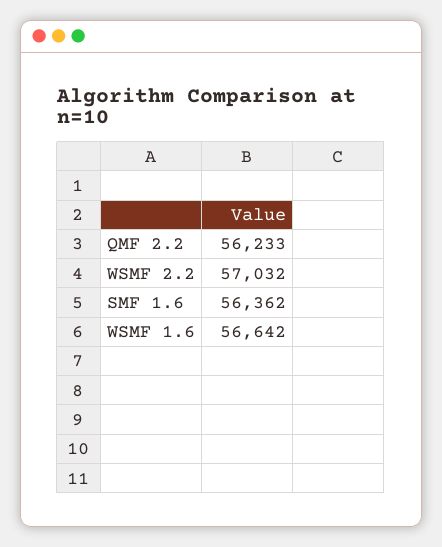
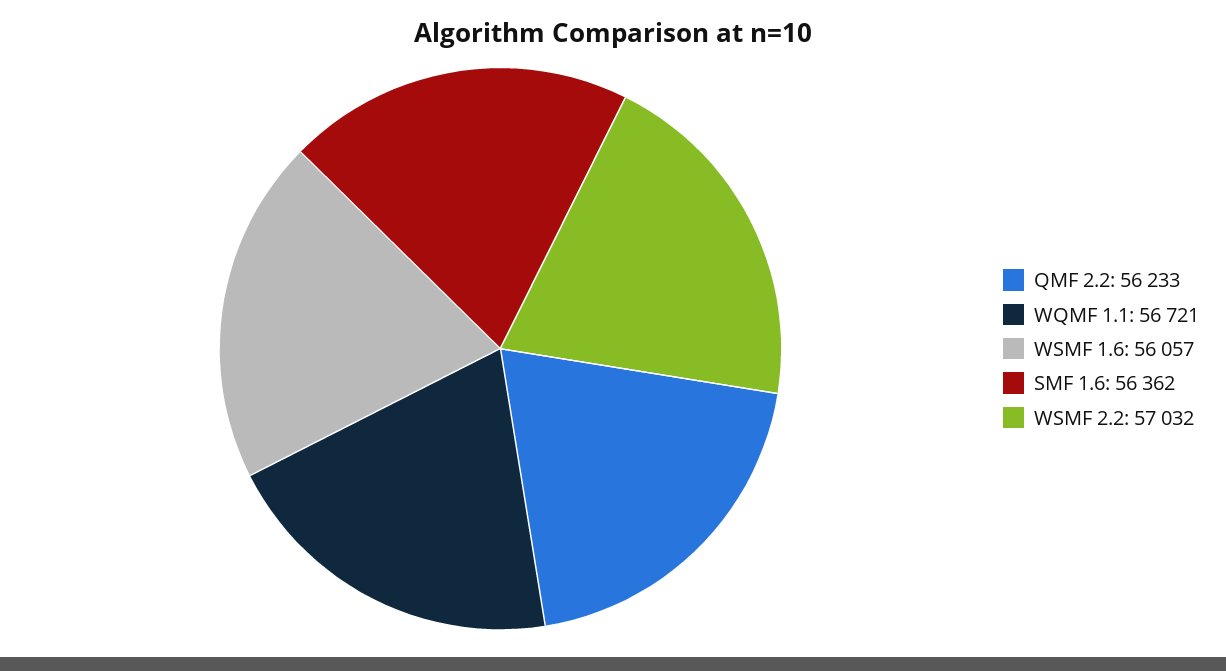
WSMF 1.6: 56642 -> 56057
WQMF 1.1: none -> 56721

